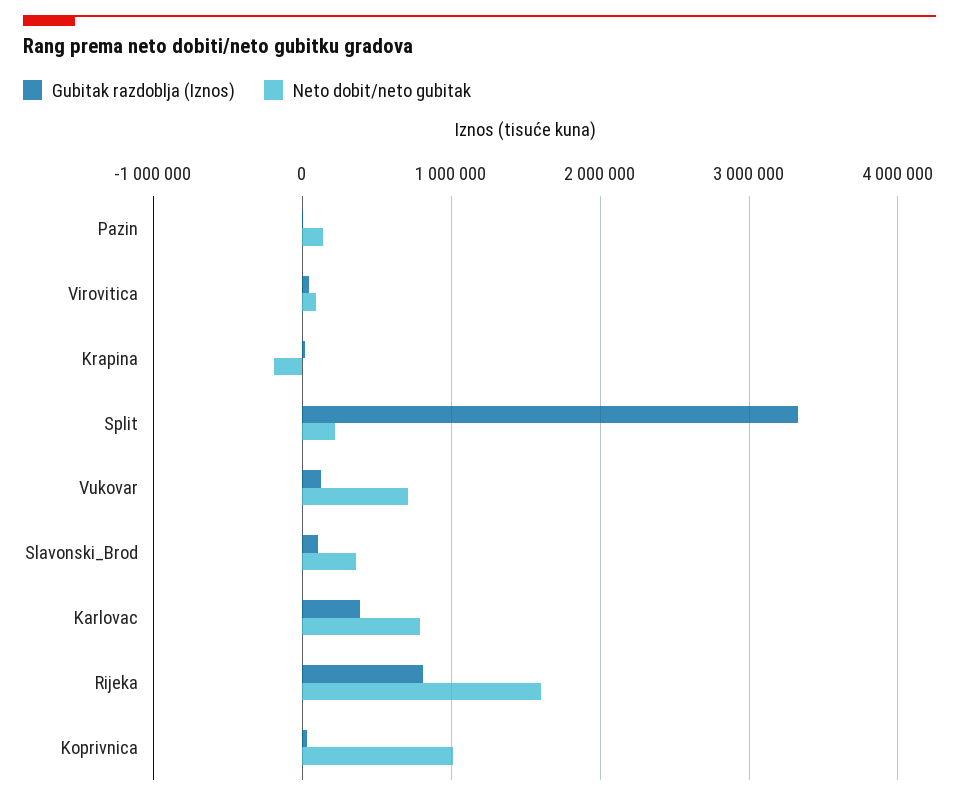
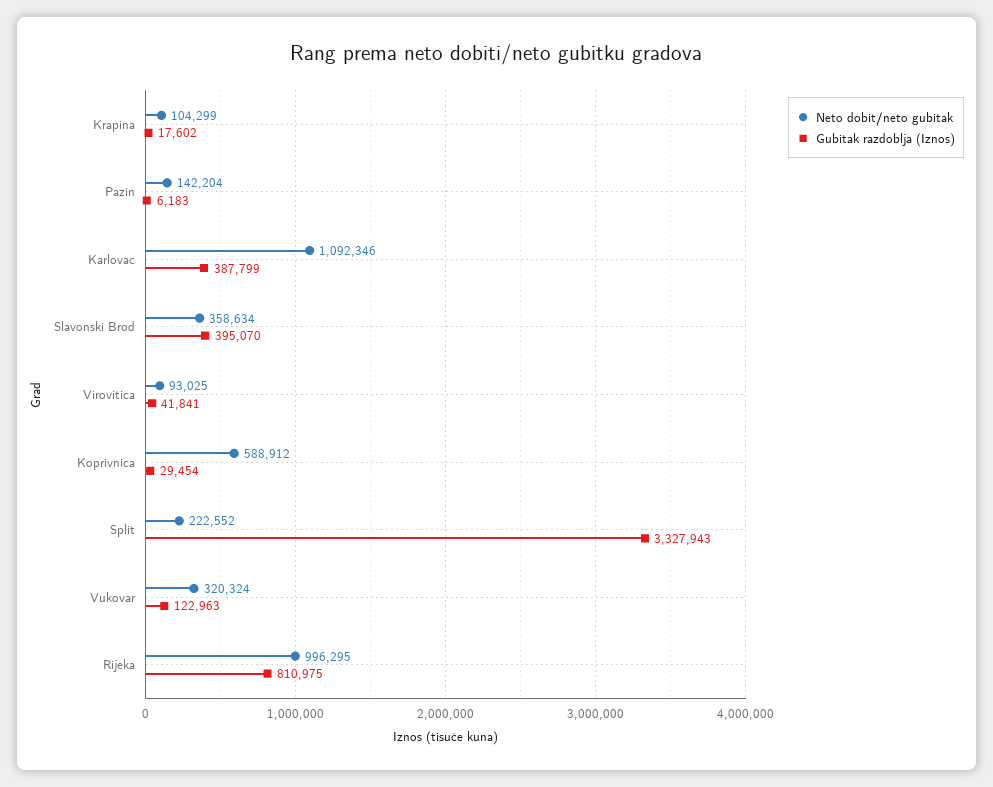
Neto dobit/neto gubitak, Krapina: -200000 -> 104299
Neto dobit/neto gubitak, Vukovar: 700000 -> 320324
Gubitak razdoblja (Iznos), Slavonski_Brod: 100000 -> 395070
Neto dobit/neto gubitak, Karlovac: 800000 -> 1092346
Neto dobit/neto gubitak, Rijeka: 1600000 -> 996295
Neto dobit/neto gubitak, Koprivnica: 1000000 -> 588912

